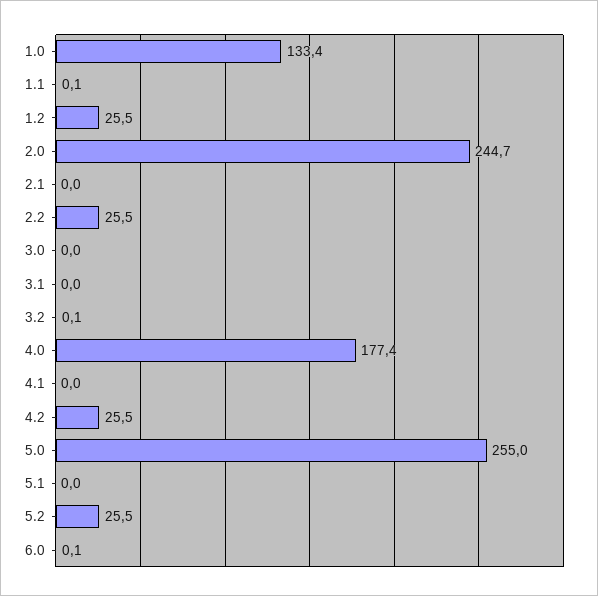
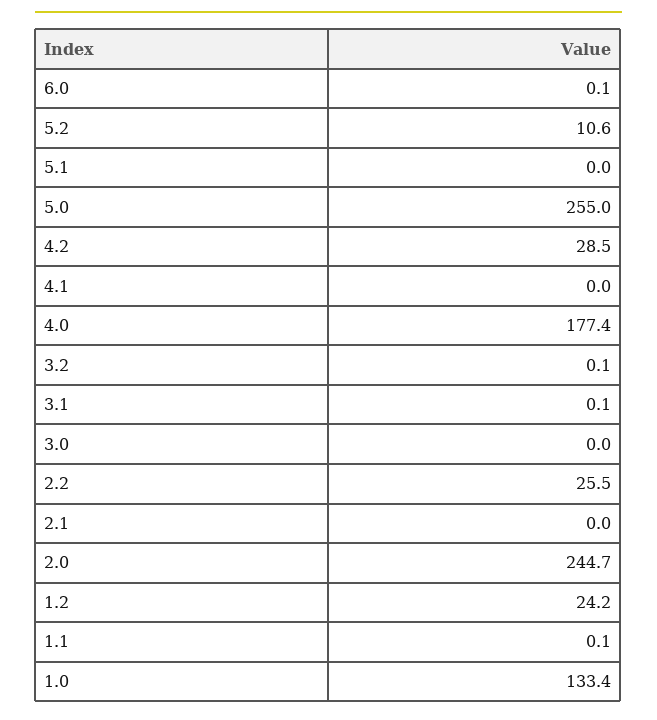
1.2: 25.5 -> 24.2
3.1: 0 -> 0.1
4.2: 25.5 -> 28.5
5.2: 25.5 -> 10.6

